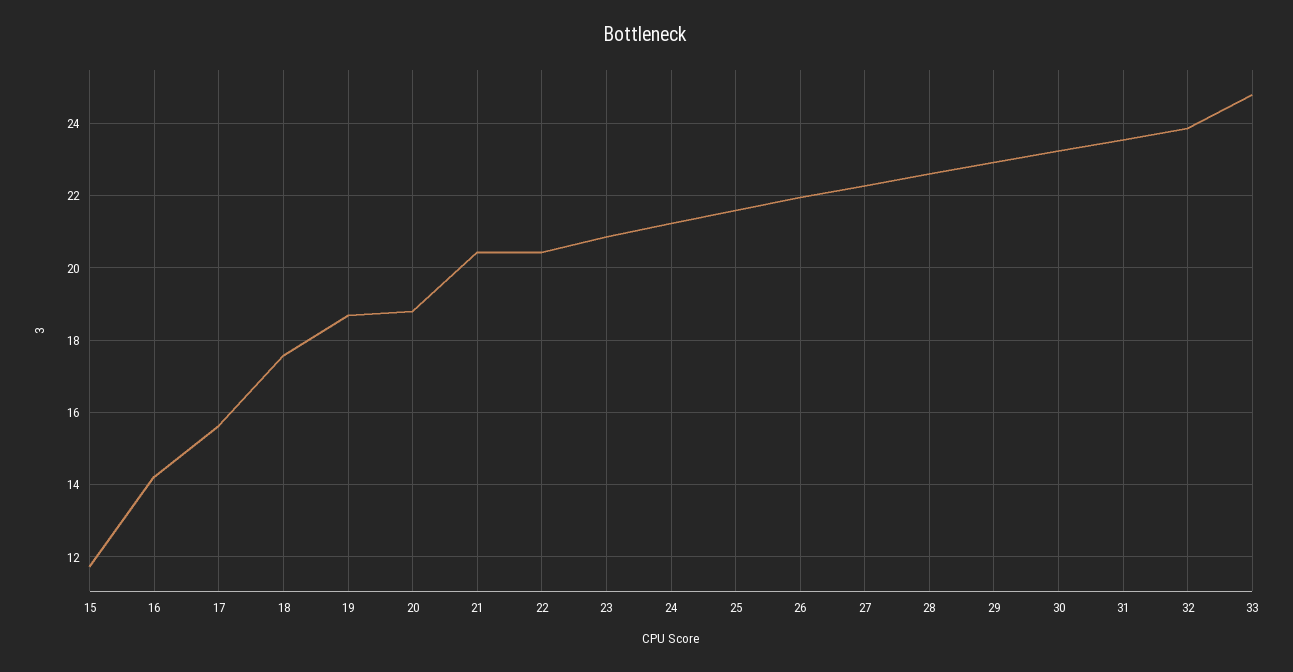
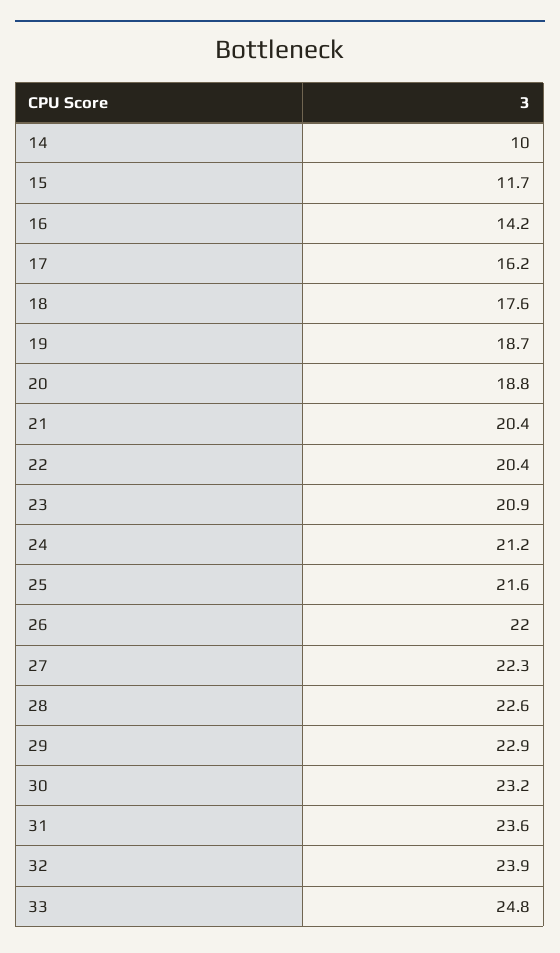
17: 15.6 -> 16.2
14: none -> 10

